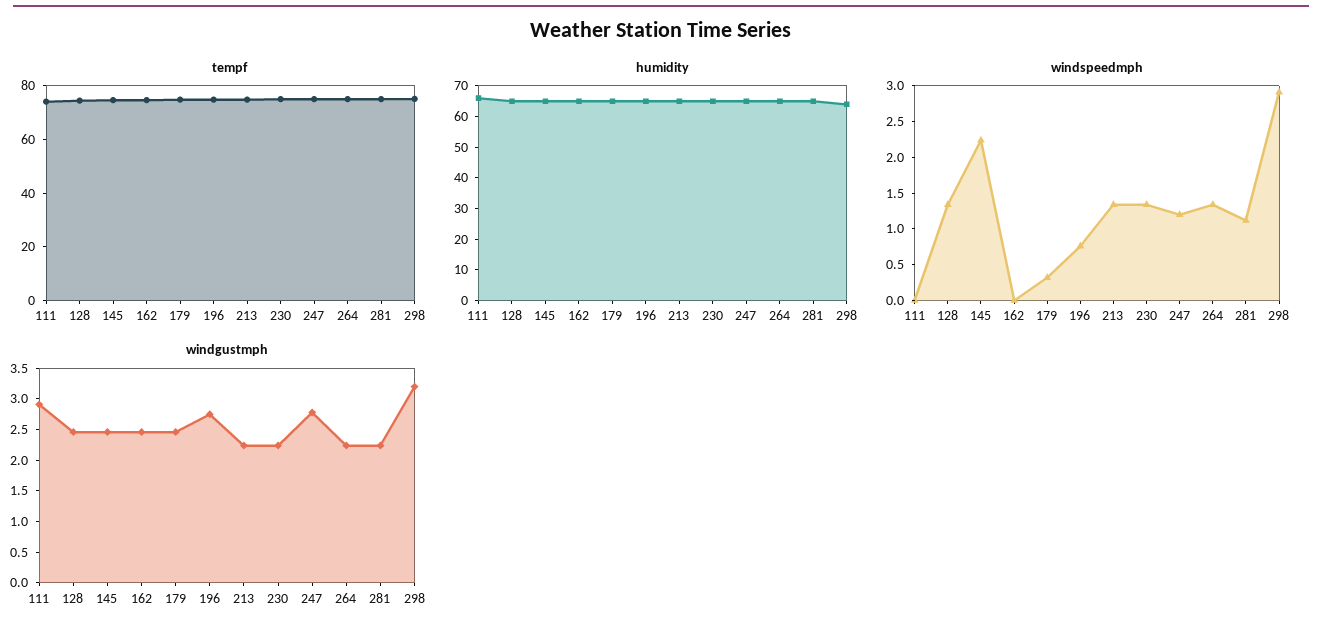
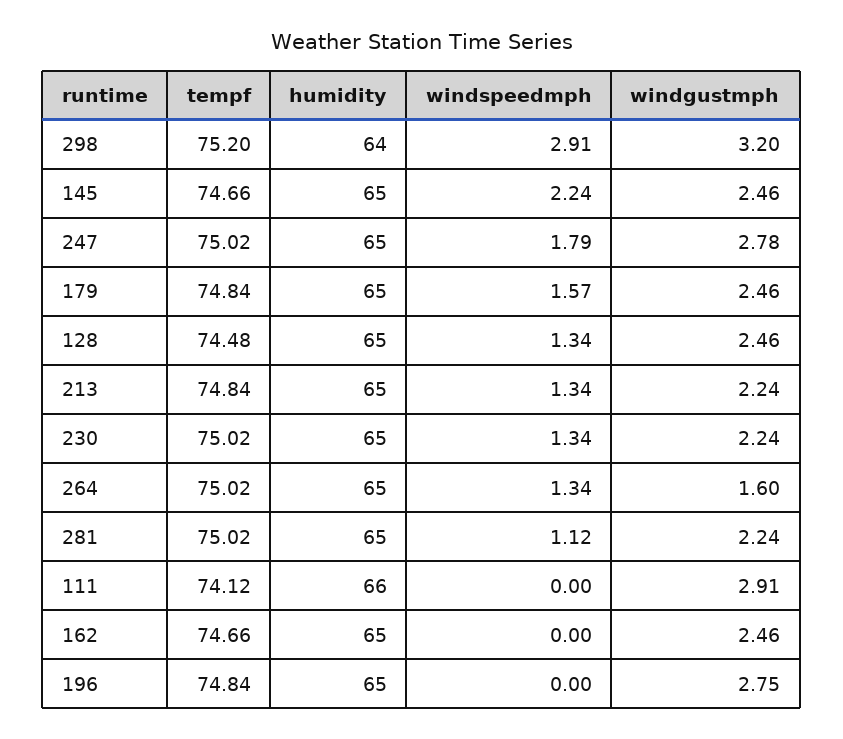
windspeedmph, 179: 0.25 -> 1.57
windspeedmph, 196: 0.75 -> 0
windspeedmph, 247: 1.25 -> 1.79
windgustmph, 264: 2.25 -> 1.6

